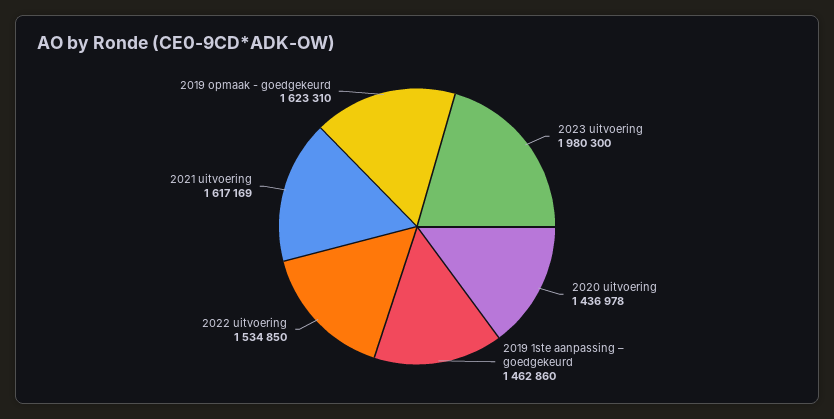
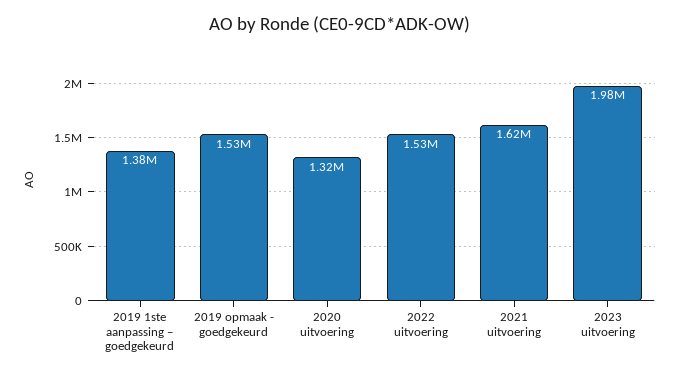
2020 uitvoering: 1436978 -> 1320000
2019 1ste aanpassing – goedgekeurd: 1462860 -> 1380000
2019 opmaak - goedgekeurd: 1623310 -> 1530000

